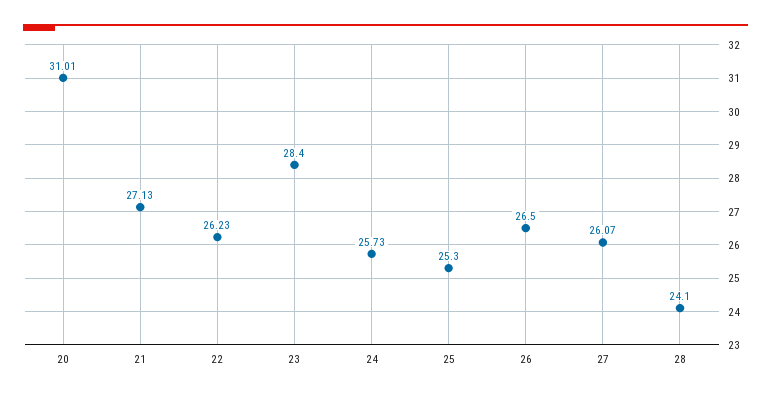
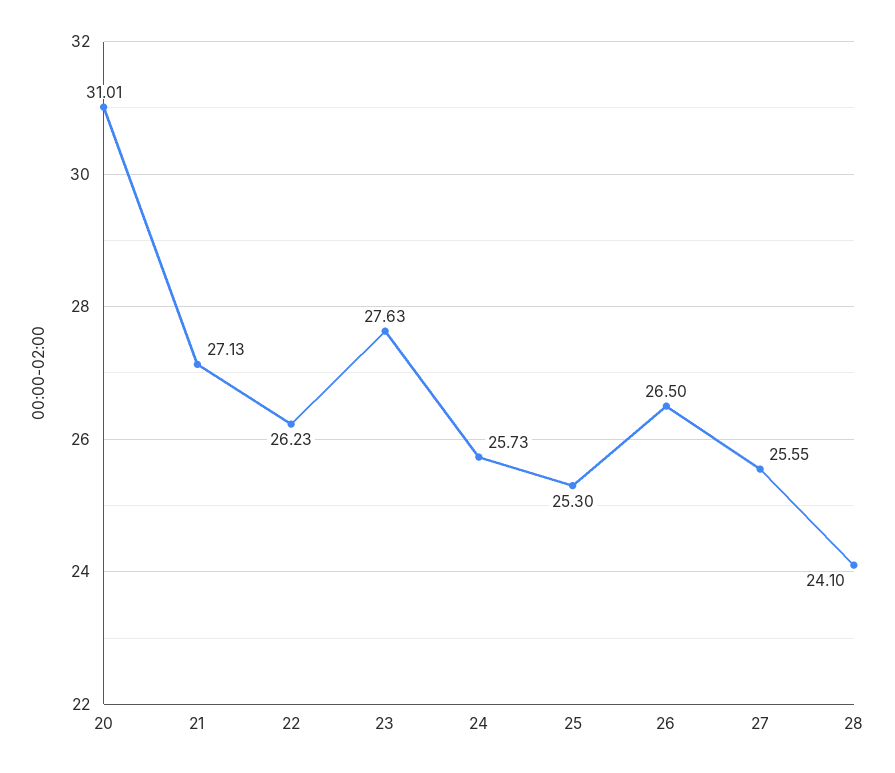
23: 28.4 -> 27.63
27: 26.07 -> 25.55

